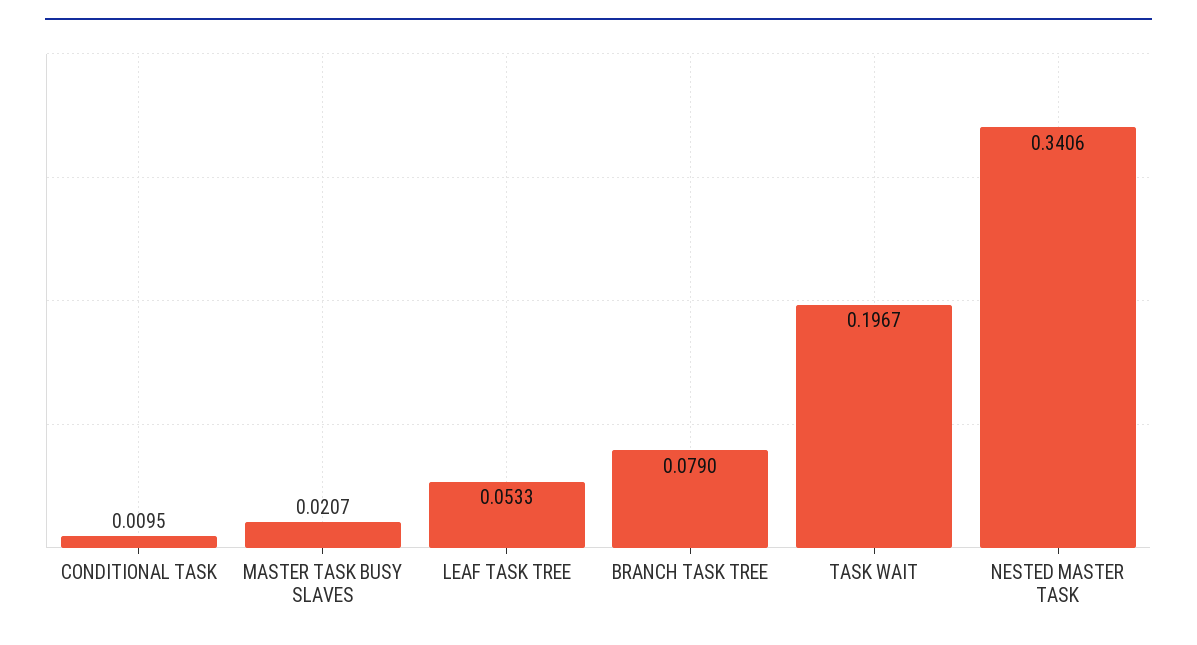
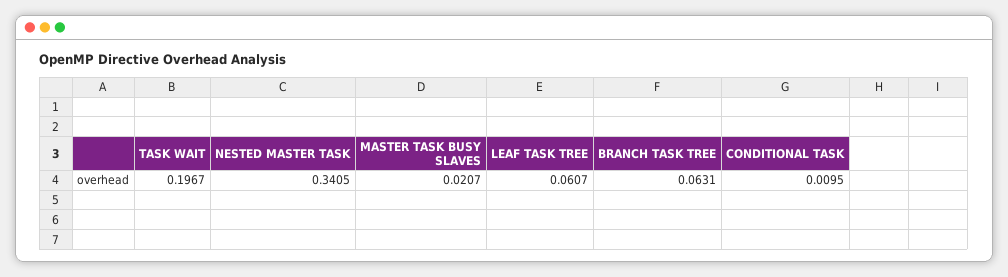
LEAF TASK TREE: 0.0533 -> 0.0607
BRANCH TASK TREE: 0.079 -> 0.0631
NESTED MASTER TASK: 0.3406 -> 0.3405

